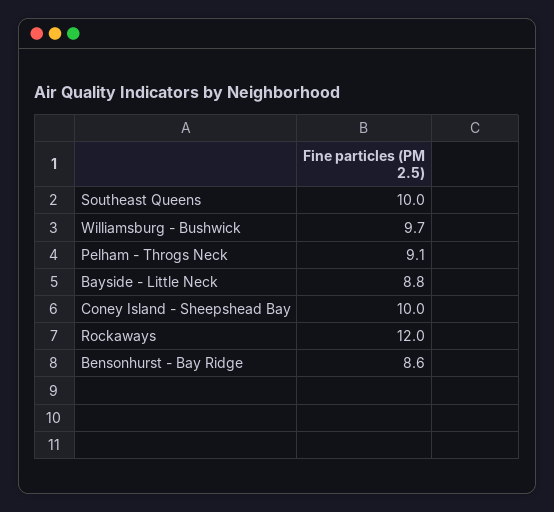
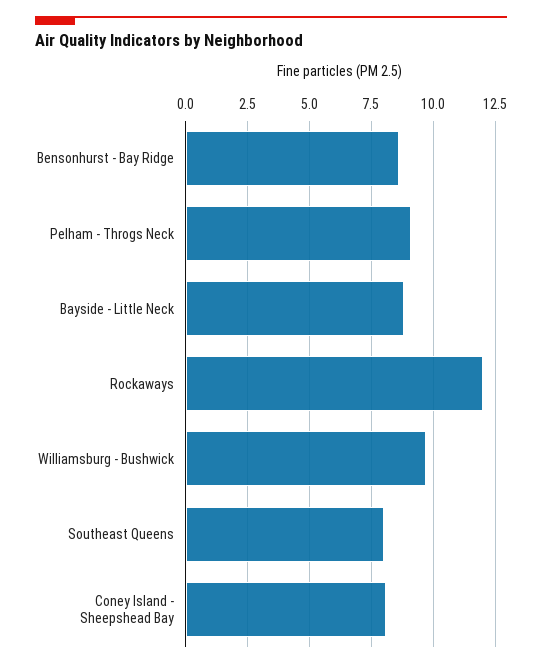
Southeast Queens: 10 -> 8
Coney Island - Sheepshead Bay: 10 -> 8

